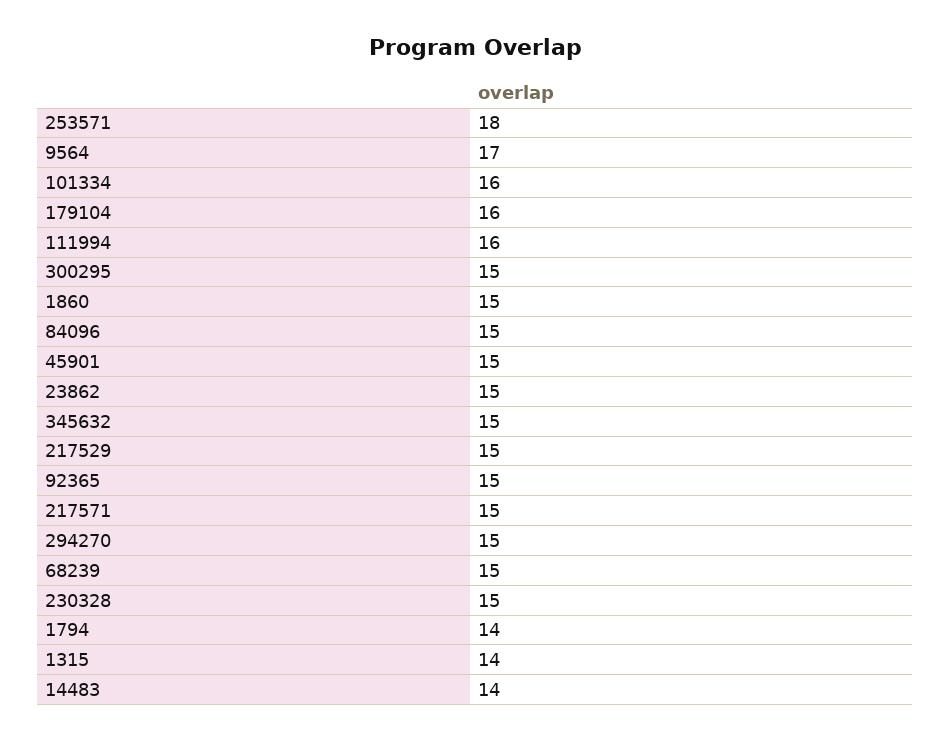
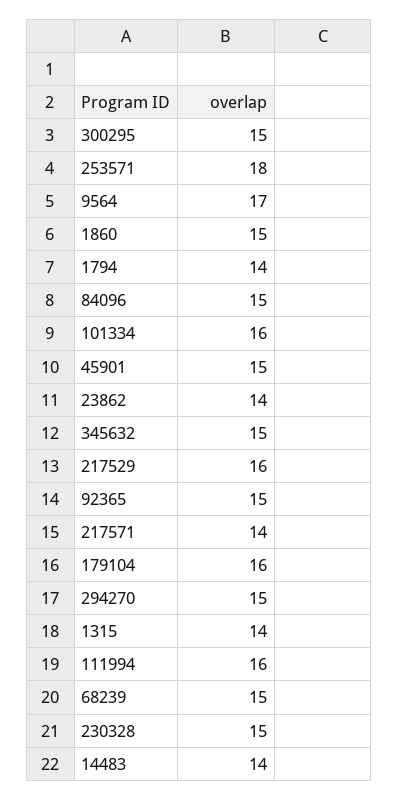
23862: 15 -> 14
217529: 15 -> 16
217571: 15 -> 14

